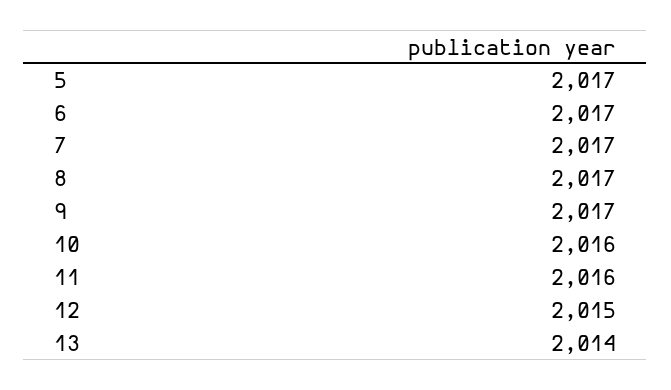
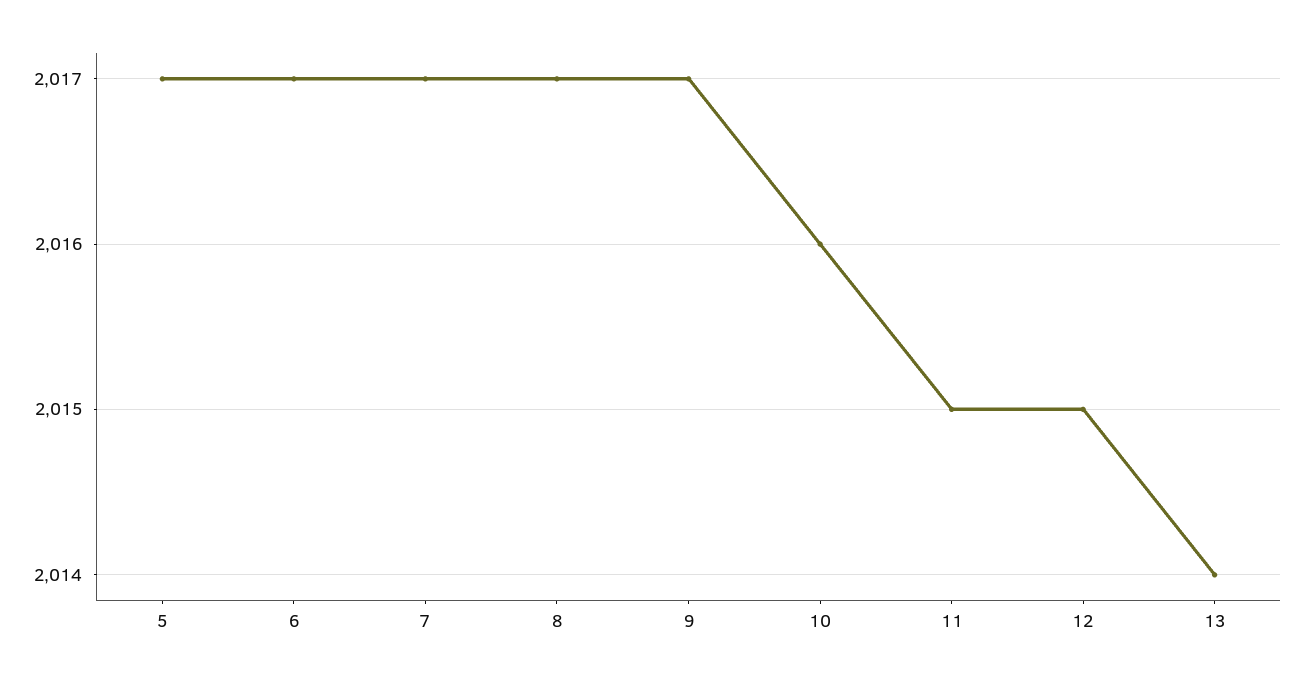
11: 2016 -> 2015

